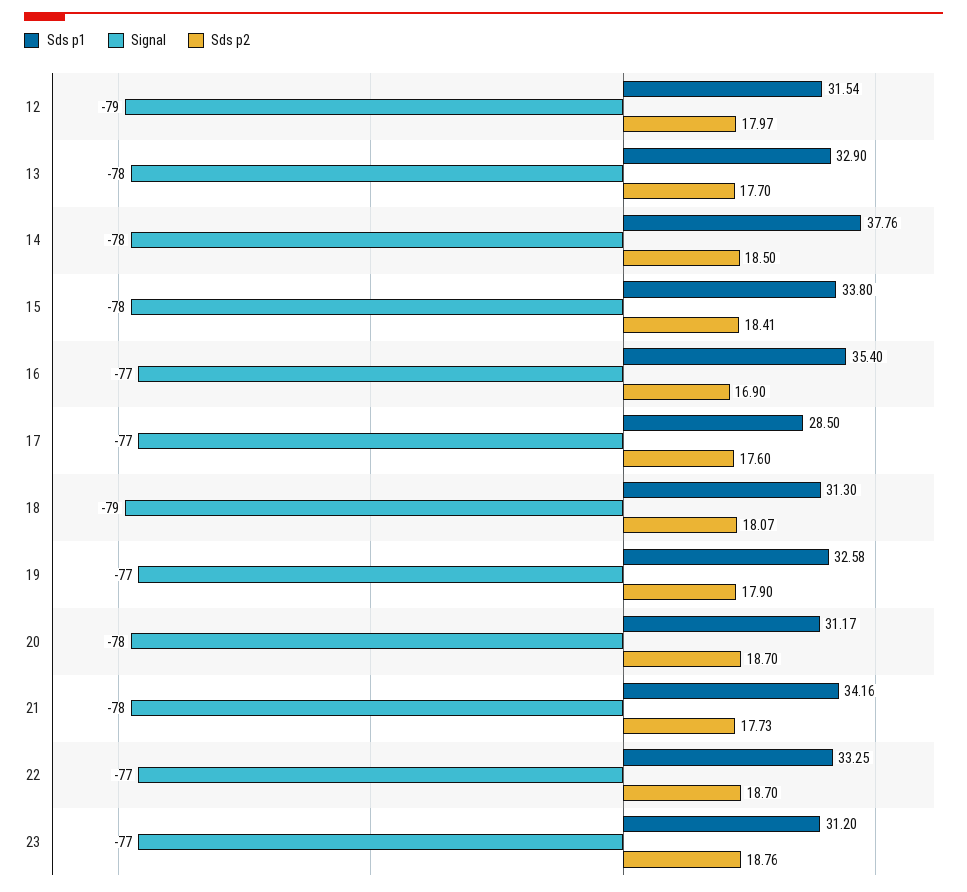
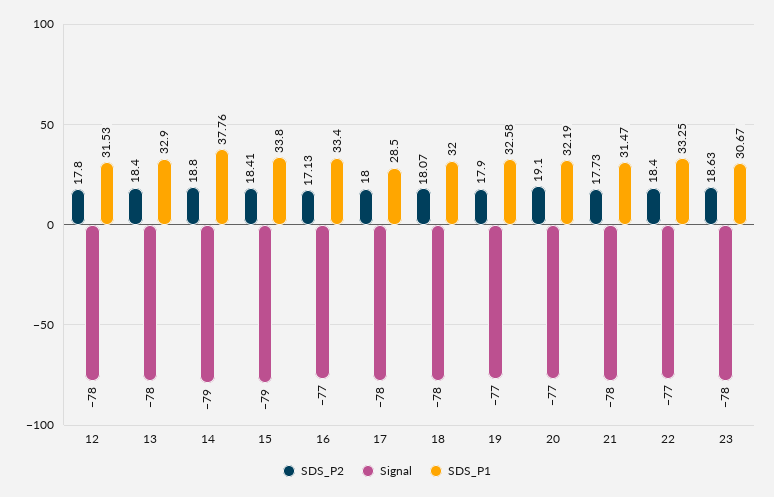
Sds p1, 12: 31.54 -> 31.53
Signal, 12: -79 -> -78
Sds p2, 12: 17.97 -> 17.8
Sds p2, 13: 17.7 -> 18.4
Signal, 14: -78 -> -79
Sds p2, 14: 18.5 -> 18.8
Signal, 15: -78 -> -79
Sds p1, 16: 35.4 -> 33.4
Sds p2, 16: 16.9 -> 17.13
Signal, 17: -77 -> -78
Sds p2, 17: 17.6 -> 18
Sds p1, 18: 31.3 -> 32
Signal, 18: -79 -> -78
Sds p1, 20: 31.17 -> 32.19
Signal, 20: -78 -> -77
Sds p2, 20: 18.7 -> 19.1
Sds p1, 21: 34.16 -> 31.47
Sds p2, 22: 18.7 -> 18.4
Sds p1, 23: 31.2 -> 30.67
Signal, 23: -77 -> -78
Sds p2, 23: 18.76 -> 18.63

